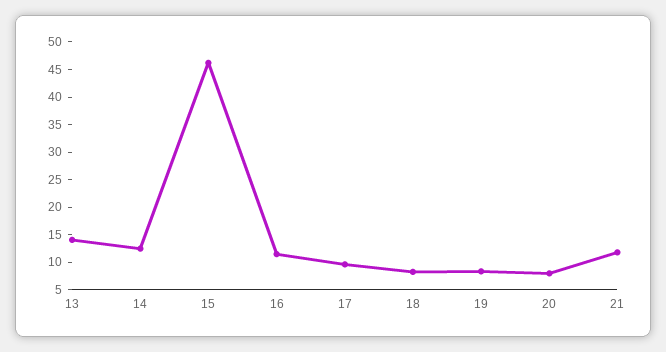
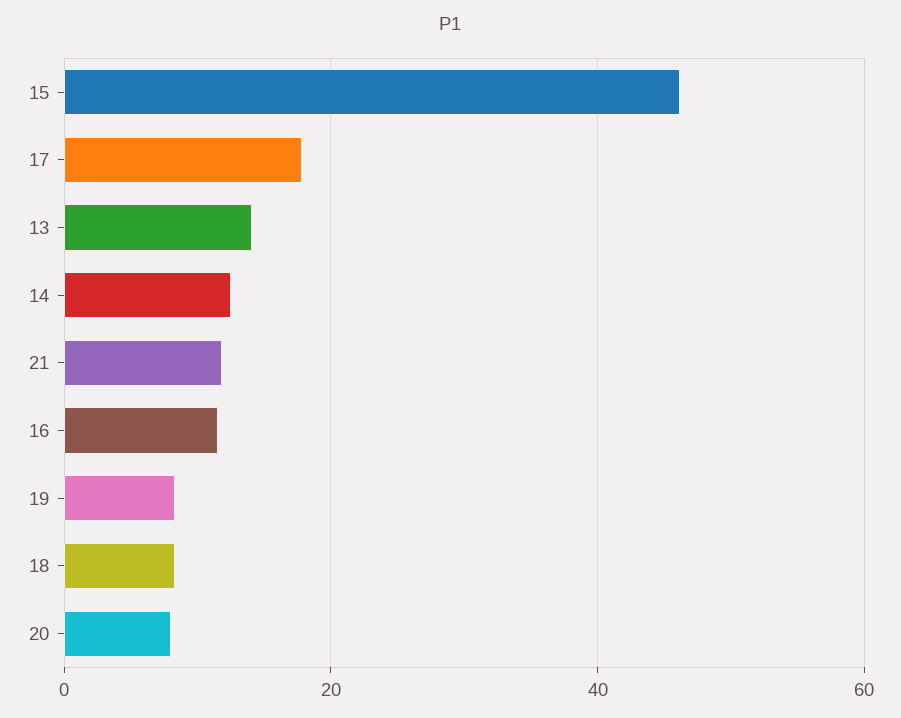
17: 10 -> 18

